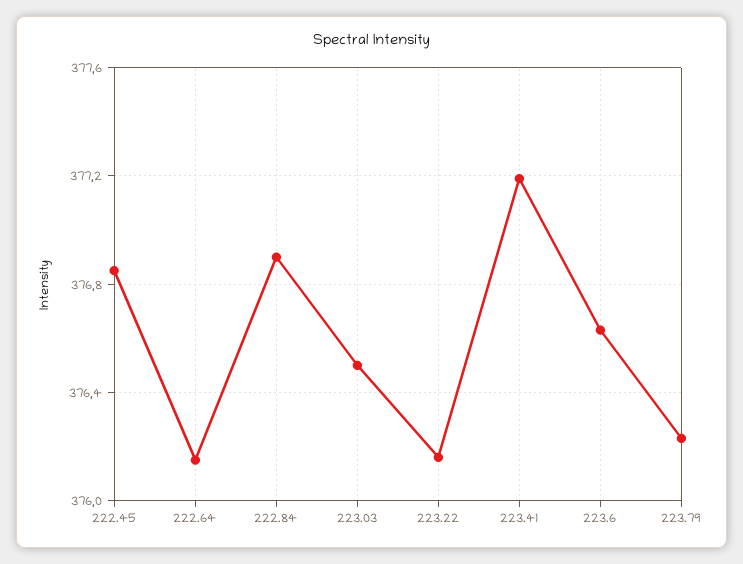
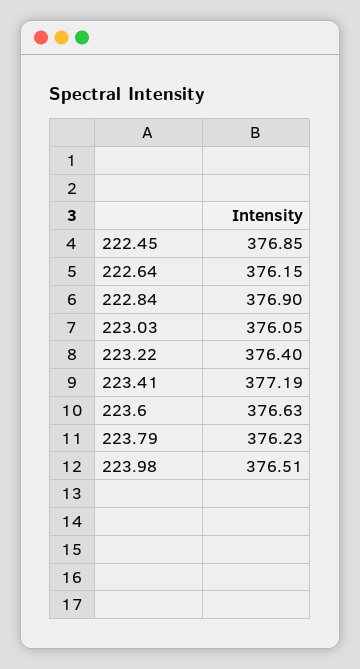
223.03: 376.5 -> 376.05
223.22: 376.15 -> 376.4
223.98: none -> 376.51

